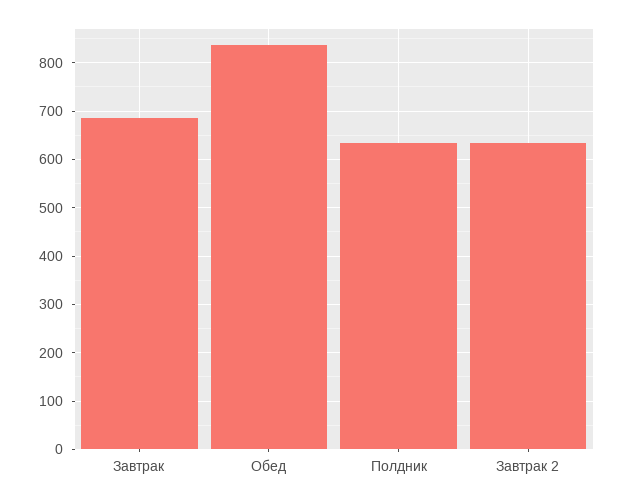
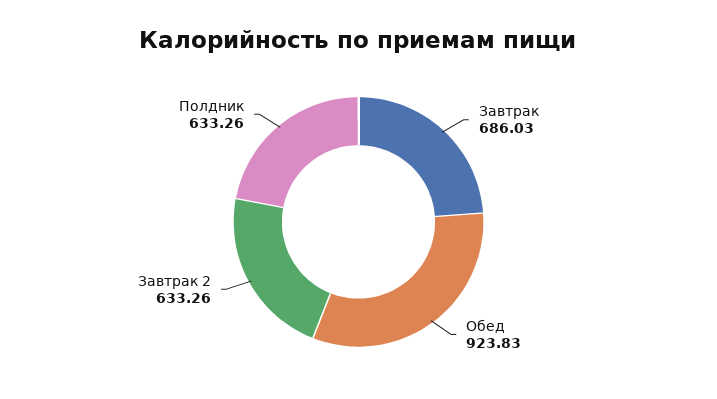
Обед: 840 -> 923.83

